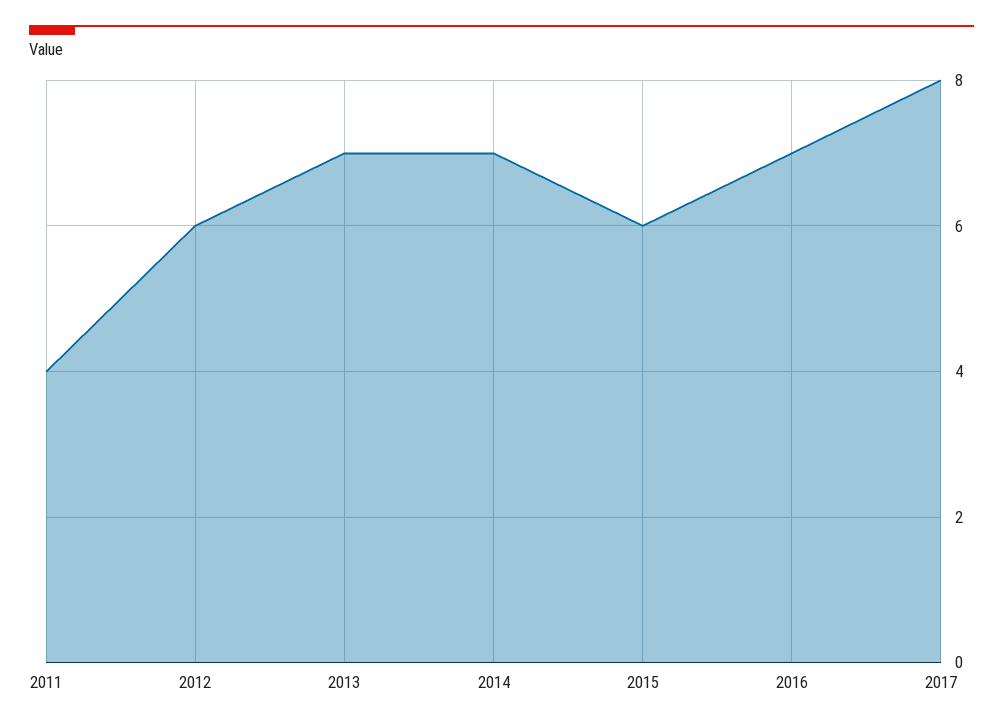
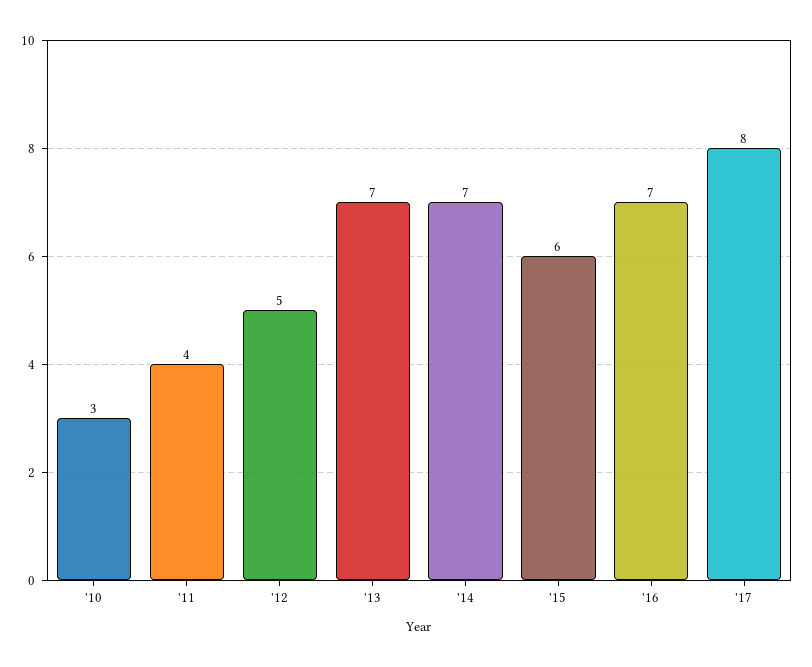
2012: 6 -> 5
'10: none -> 3

